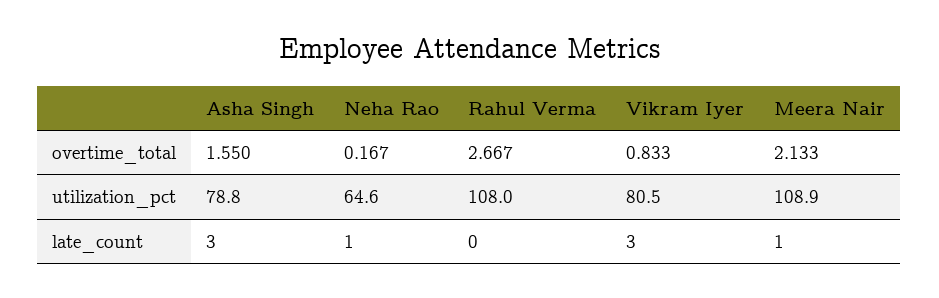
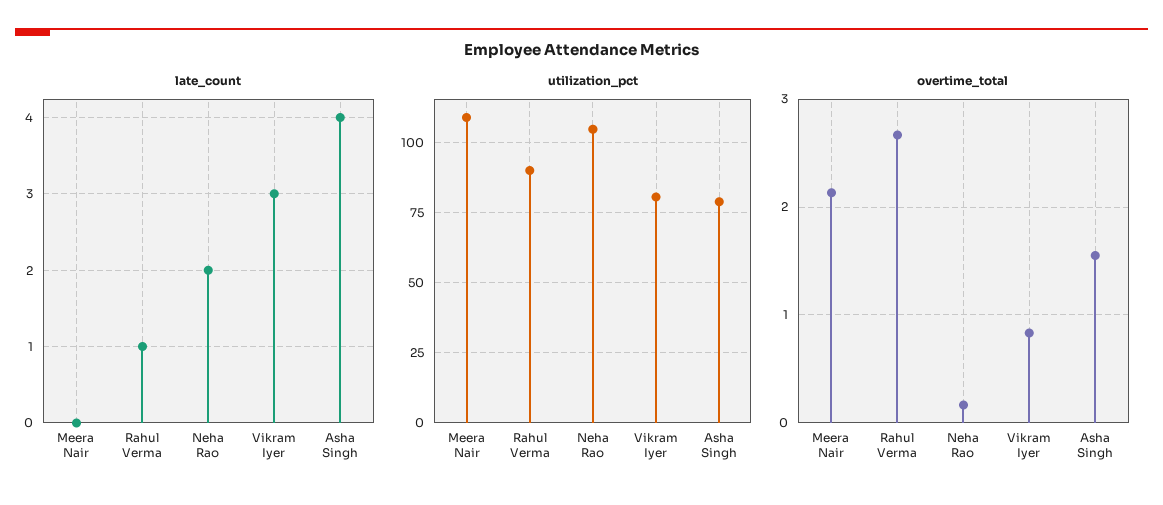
utilization_pct, Neha Rao: 64.6 -> 105
utilization_pct, Rahul Verma: 108 -> 90
late_count, Asha Singh: 3 -> 4
late_count, Neha Rao: 1 -> 2
late_count, Rahul Verma: 0 -> 1
late_count, Meera Nair: 1 -> 0

